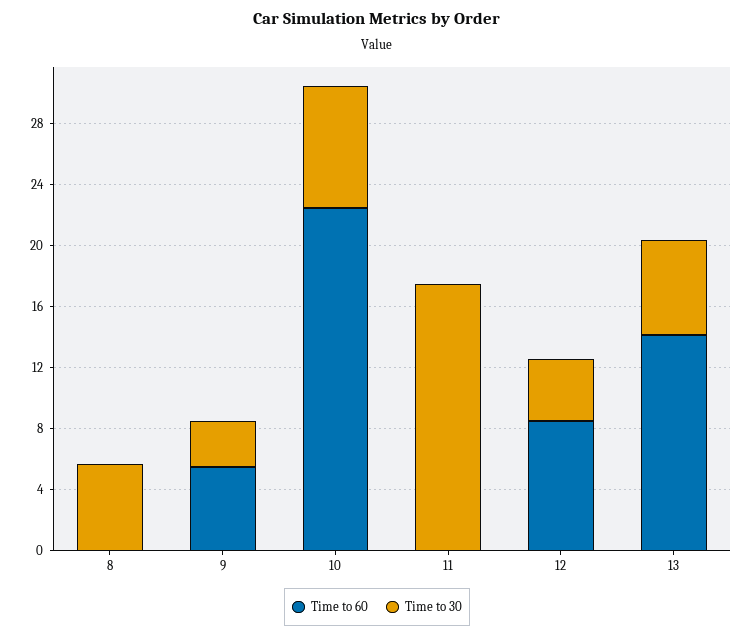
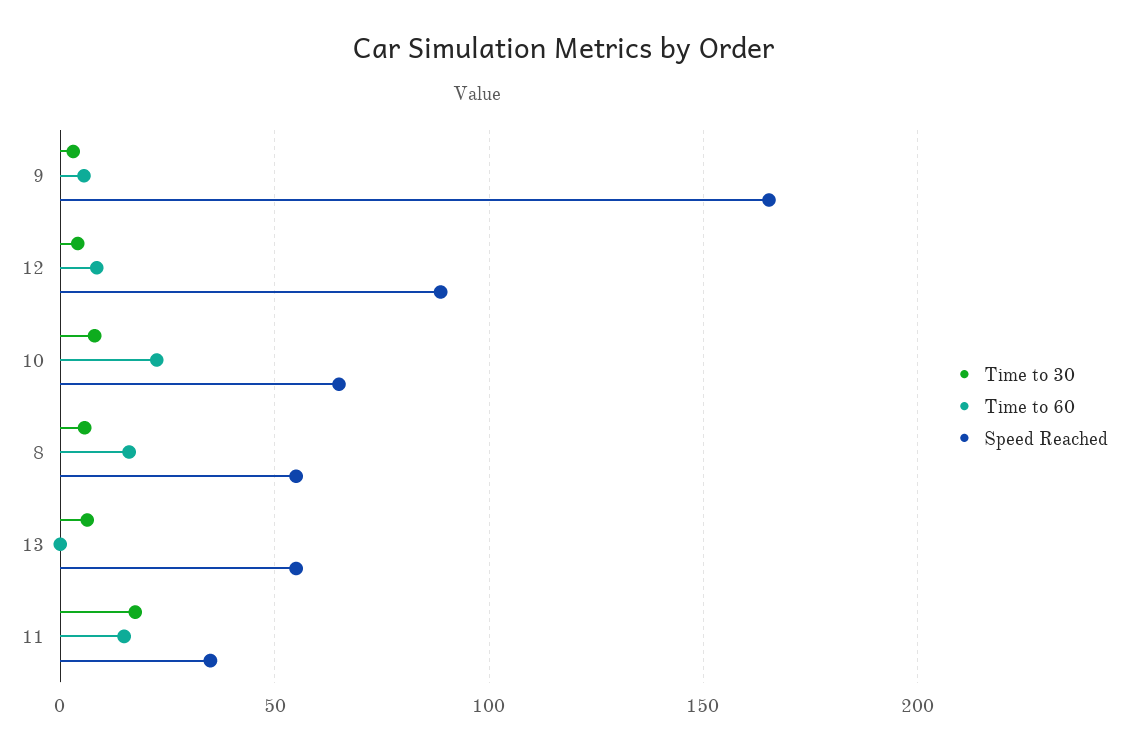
Time to 60, 8: 0 -> 15
Time to 60, 11: 0 -> 15
Time to 60, 13: 14 -> 0
Speed Reached, 9: none -> 165
Speed Reached, 12: none -> 90
Speed Reached, 10: none -> 65
Speed Reached, 8: none -> 55
Speed Reached, 13: none -> 55
Speed Reached, 11: none -> 35

